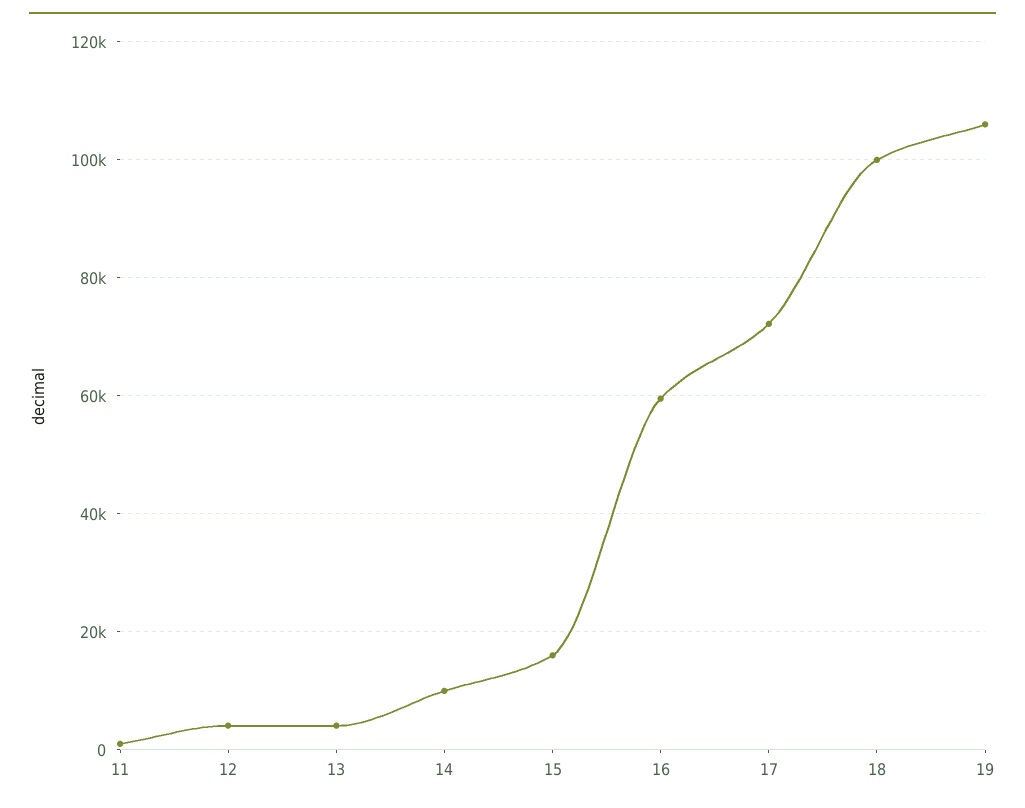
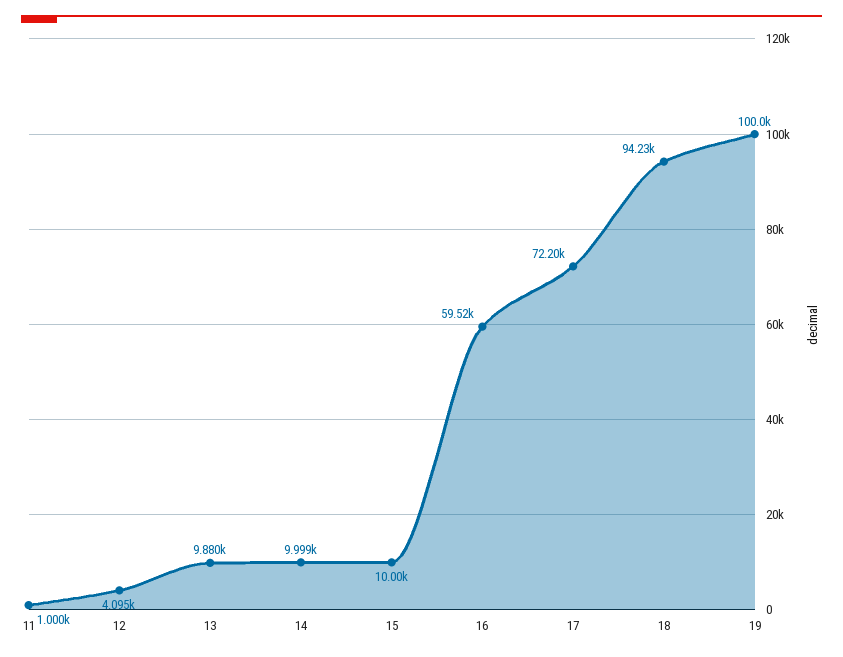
13: 4000 -> 9880
15: 16000 -> 10000
18: 100000 -> 94230
19: 106000 -> 100000

